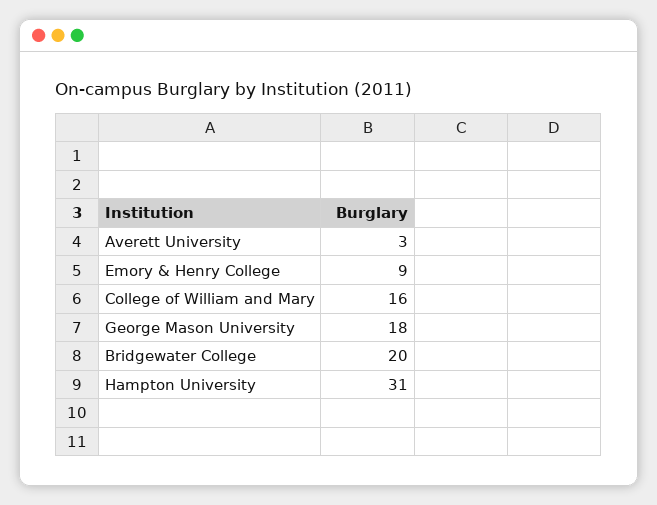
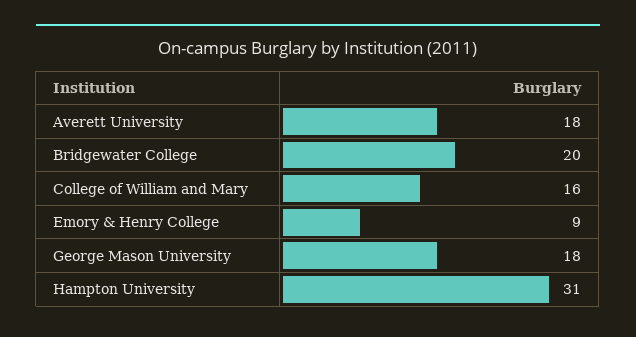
Averett University: 3 -> 18

